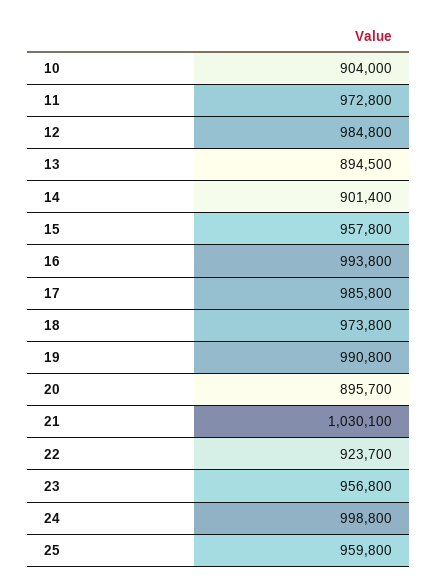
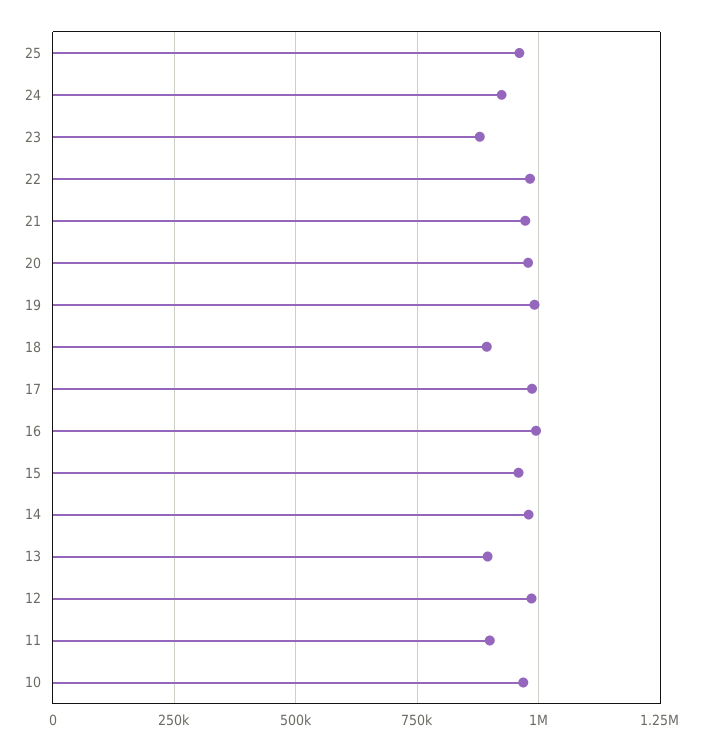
10: 904000 -> 975000
11: 972800 -> 900000
14: 901400 -> 975000
18: 973800 -> 900000
20: 895700 -> 975000
21: 1030100 -> 975000
22: 923700 -> 975000
23: 956800 -> 875000
24: 998800 -> 925000

